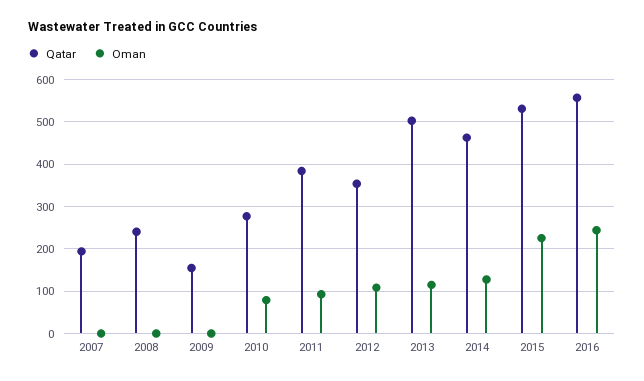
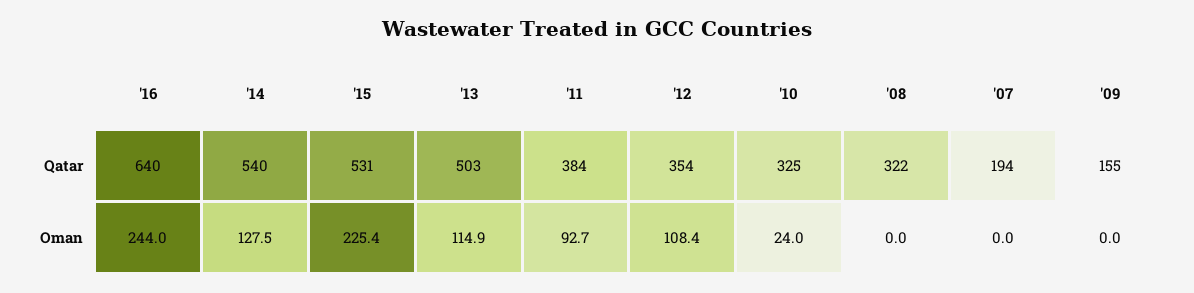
Qatar, 2008: 240 -> 322
Qatar, 2010: 280 -> 325
Oman, 2010: 80 -> 24
Qatar, 2014: 460 -> 540
Qatar, 2016: 560 -> 640

